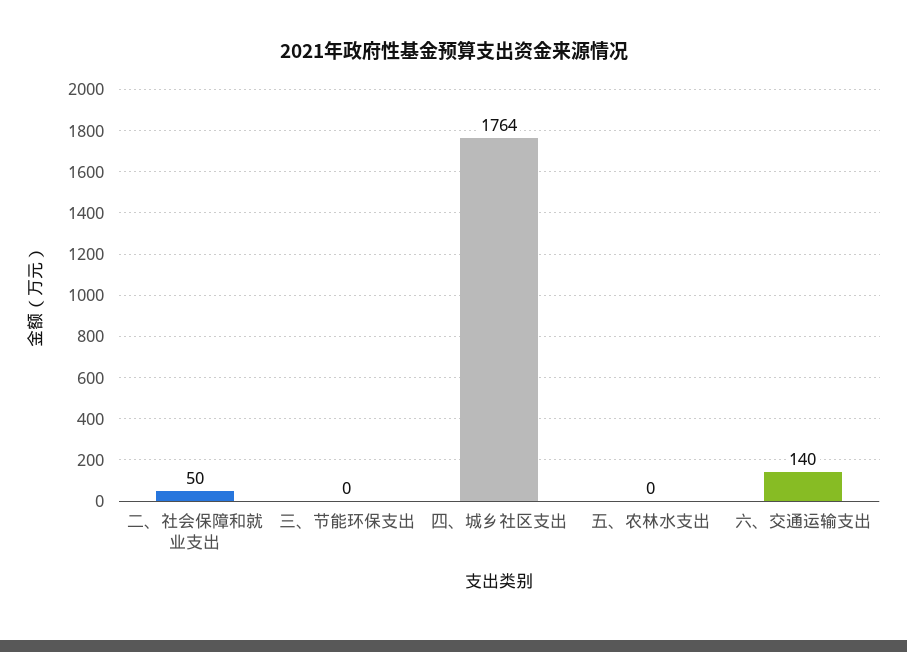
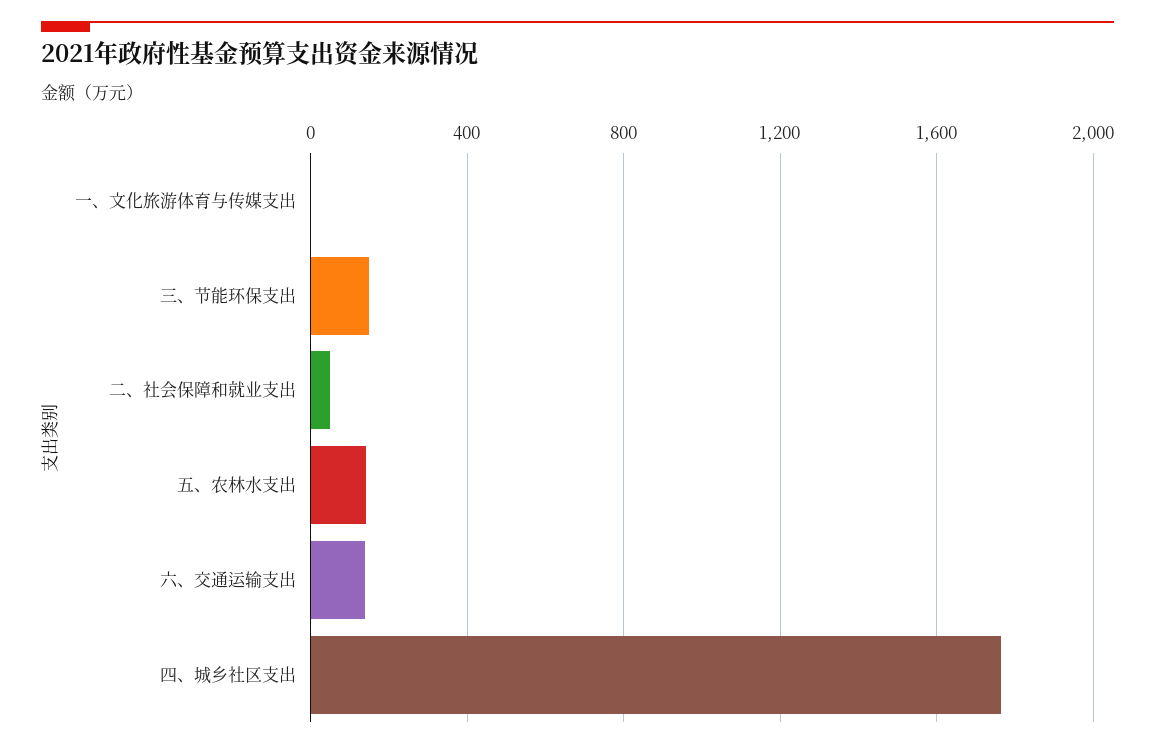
三、节能环保支出: 0 -> 150
五、农林水支出: 0 -> 150
一、文化旅游体育与传媒支出: none -> 0

